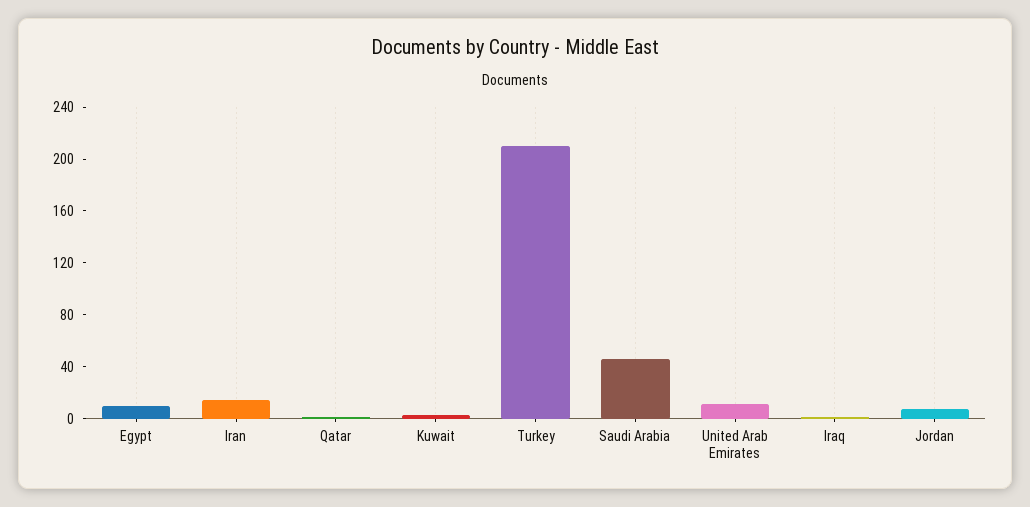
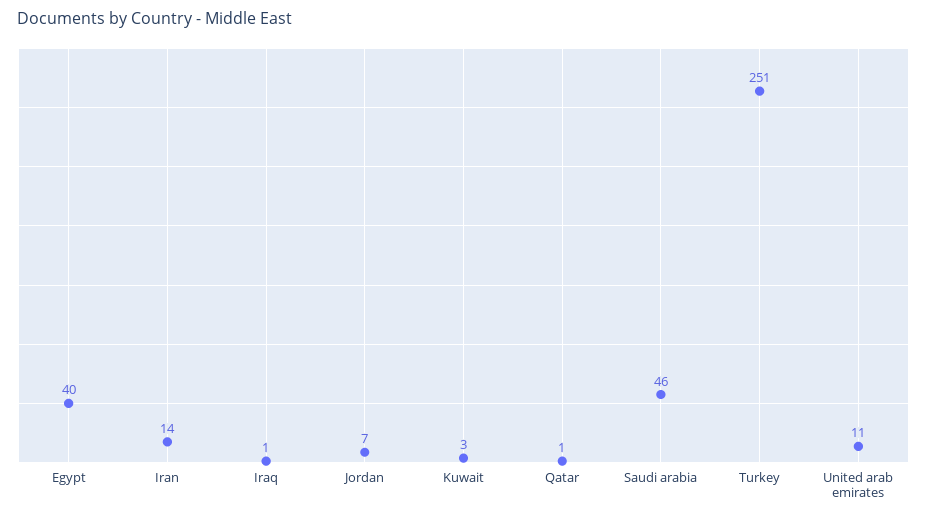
Egypt: 10 -> 40
Turkey: 210 -> 251

